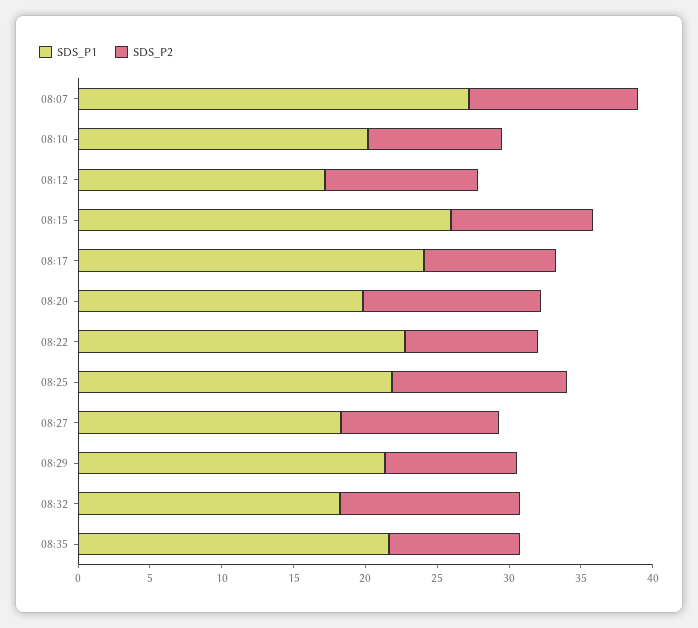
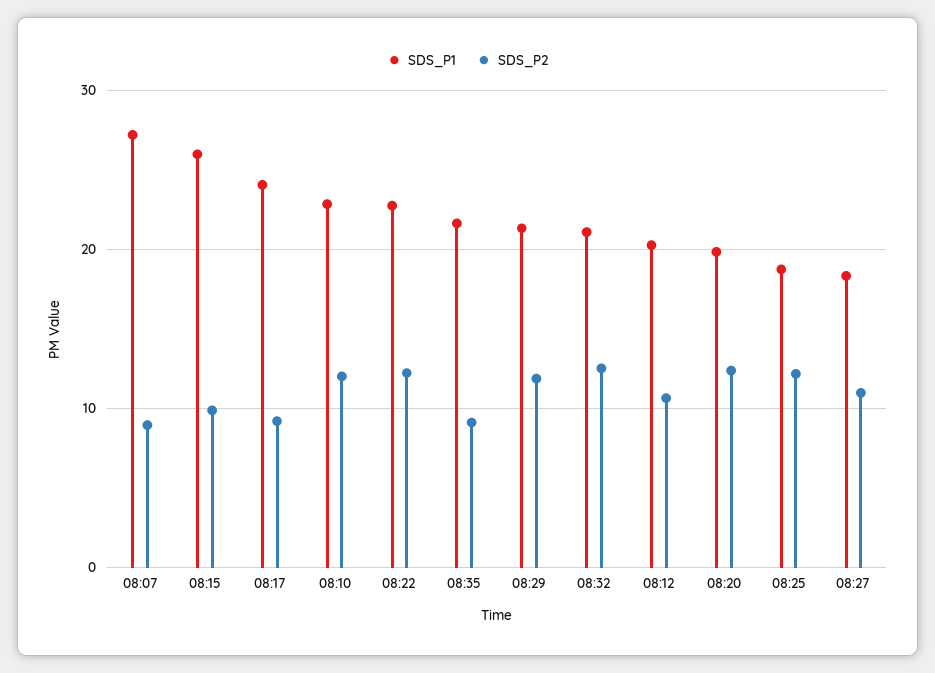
SDS_P2, 08:07: 12 -> 9
SDS_P1, 08:10: 20 -> 23
SDS_P2, 08:10: 9 -> 12
SDS_P1, 08:12: 17 -> 20
SDS_P2, 08:22: 9 -> 12
SDS_P1, 08:25: 22 -> 19
SDS_P2, 08:29: 9 -> 12
SDS_P1, 08:32: 18 -> 21

